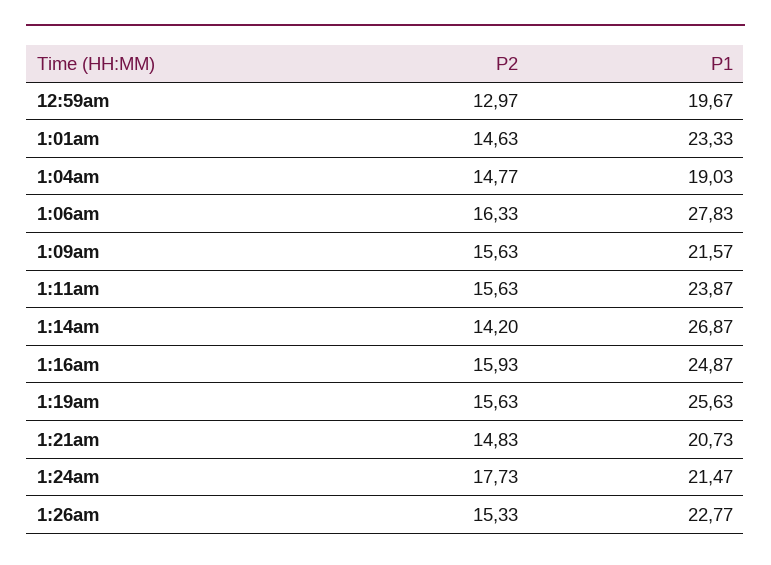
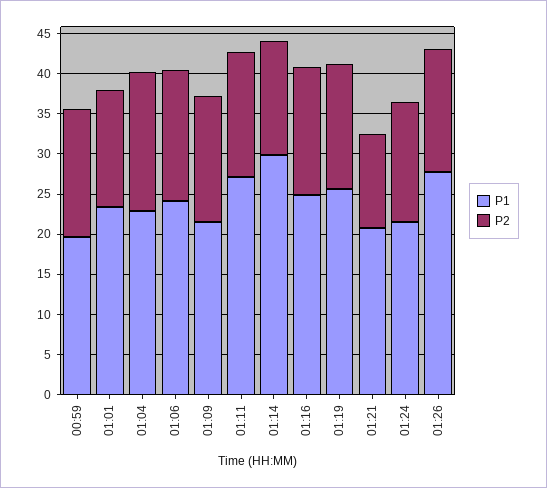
P2, 12:59am: 12.97 -> 16
P2, 1:04am: 14.77 -> 17
P1, 1:04am: 19.03 -> 23
P1, 1:06am: 27.83 -> 24
P1, 1:11am: 23.87 -> 27
P1, 1:14am: 26.87 -> 30
P2, 1:21am: 14.83 -> 12
P2, 1:24am: 17.73 -> 15
P1, 1:26am: 22.77 -> 28

